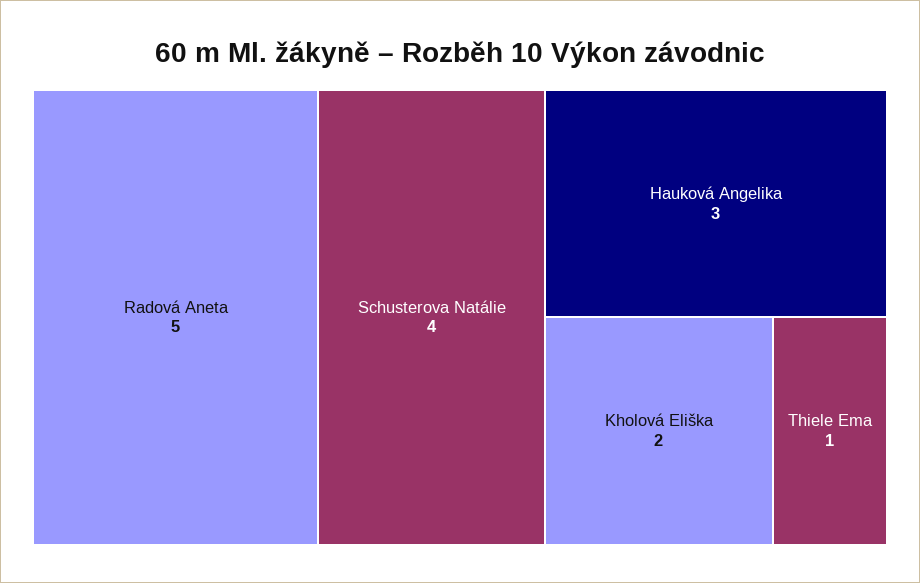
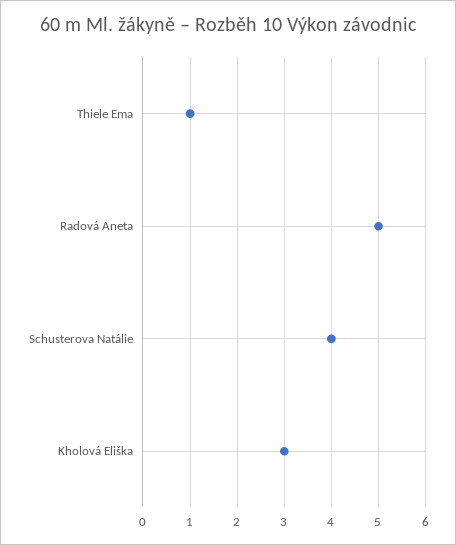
Hauková Angelika: 3 -> none
Kholová Eliška: 2 -> 3

